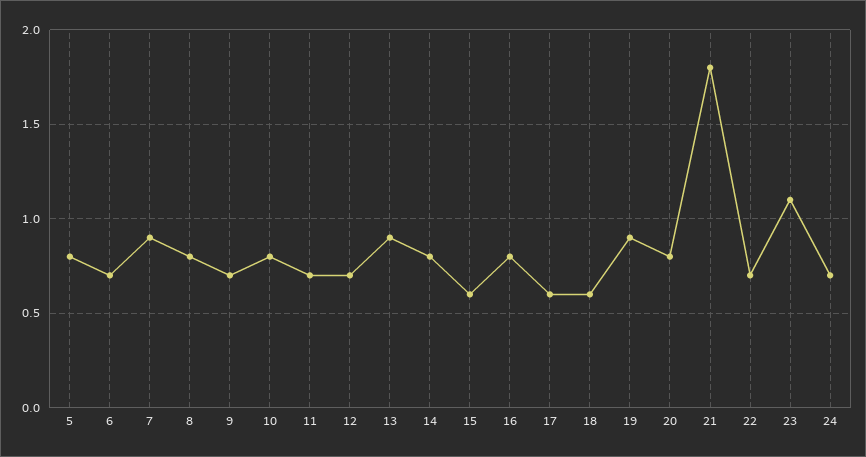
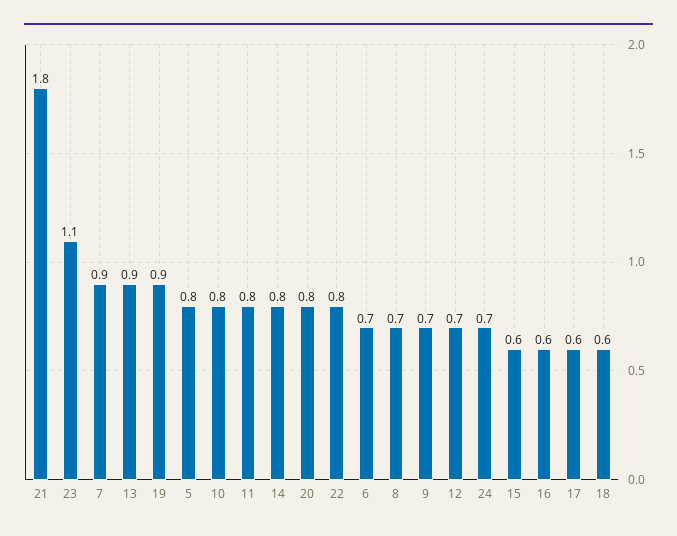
8: 0.8 -> 0.7
11: 0.7 -> 0.8
16: 0.8 -> 0.6
22: 0.7 -> 0.8

